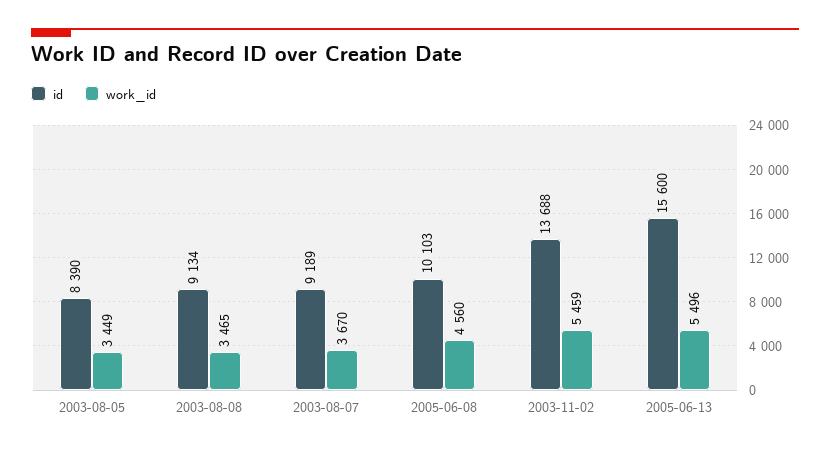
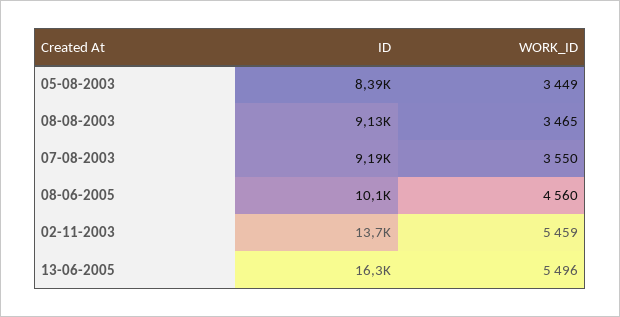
work_id, 2003-08-07: 3670 -> 3550
id, 2005-06-13: 15600 -> 16300

